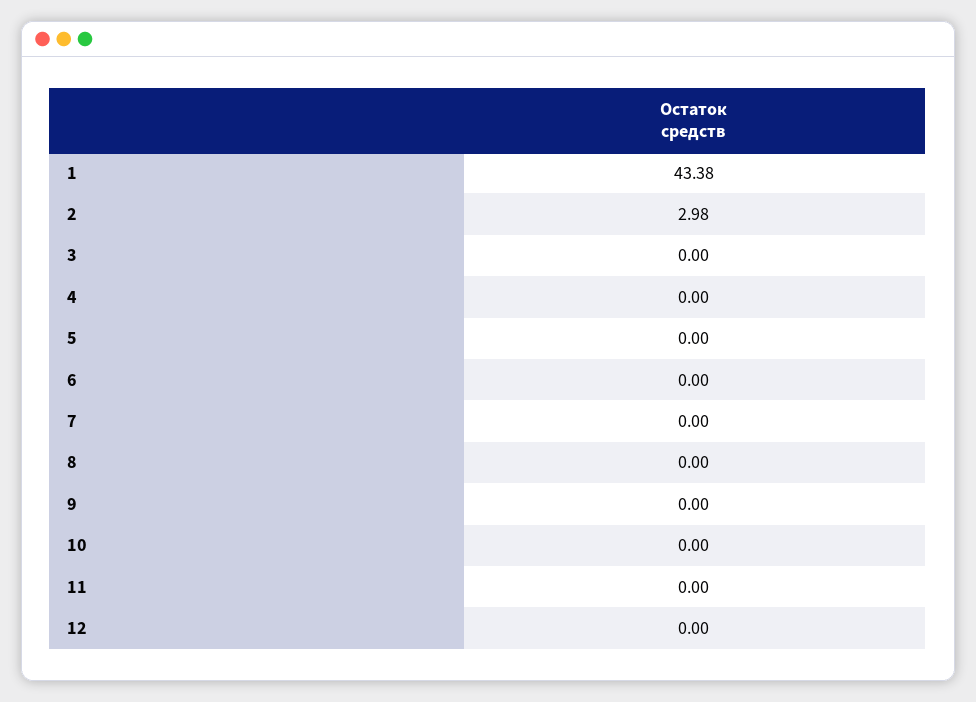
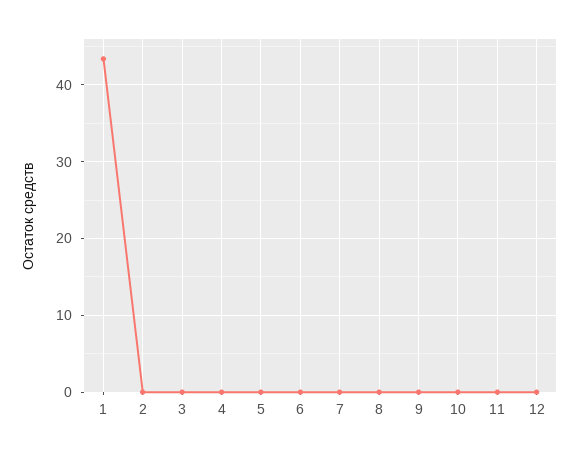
2: 2.98 -> 0

